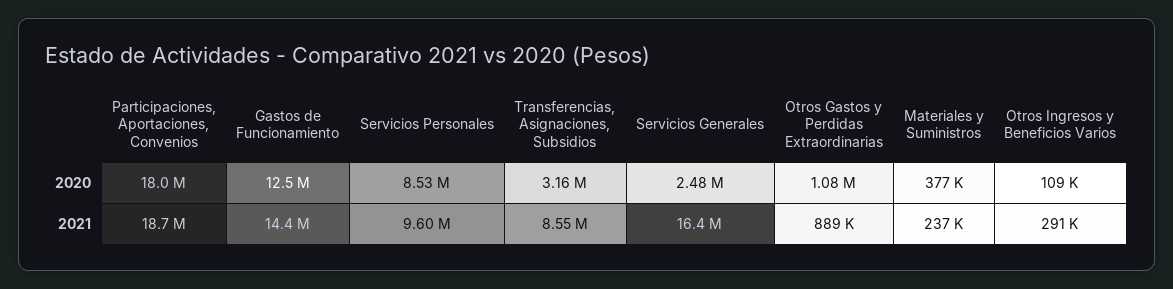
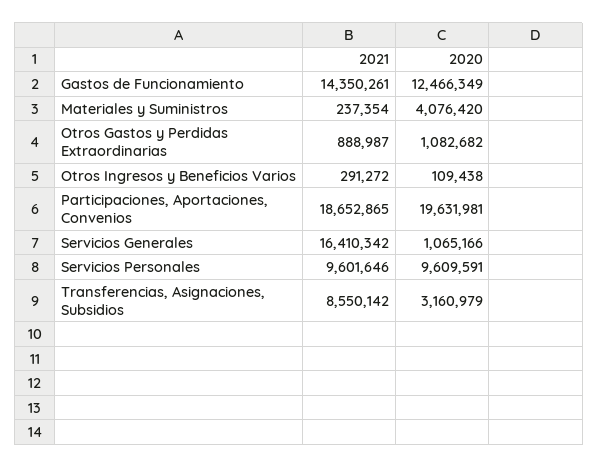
Participaciones, Aportaciones, Convenios, 2020: 18000000 -> 19631981
Servicios Personales, 2020: 8530000 -> 9609591
Servicios Generales, 2020: 2480000 -> 1065166
Materiales y Suministros, 2020: 377000 -> 4076420

